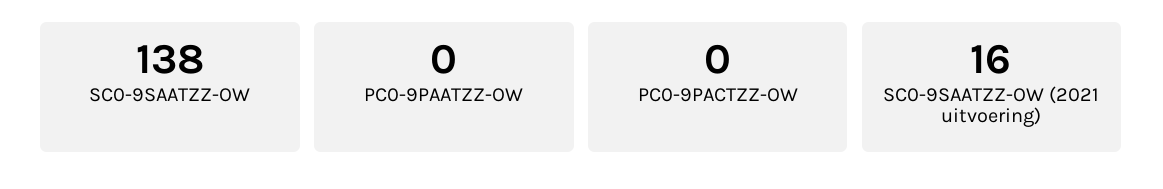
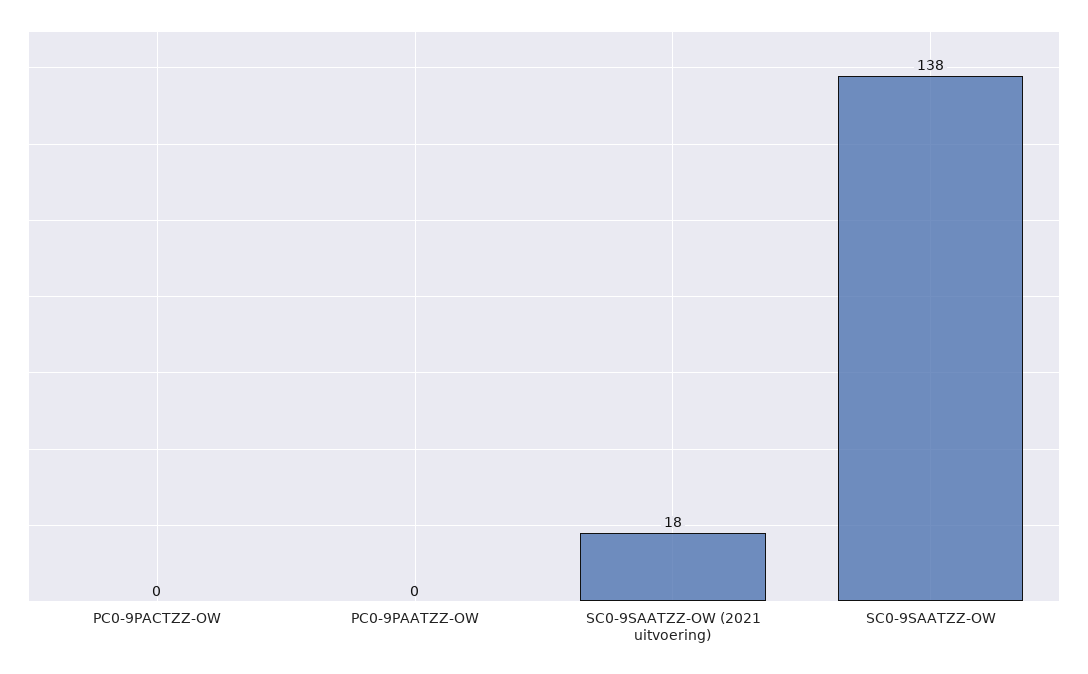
SC0-9SAATZZ-OW (2021 uitvoering): 16 -> 18

